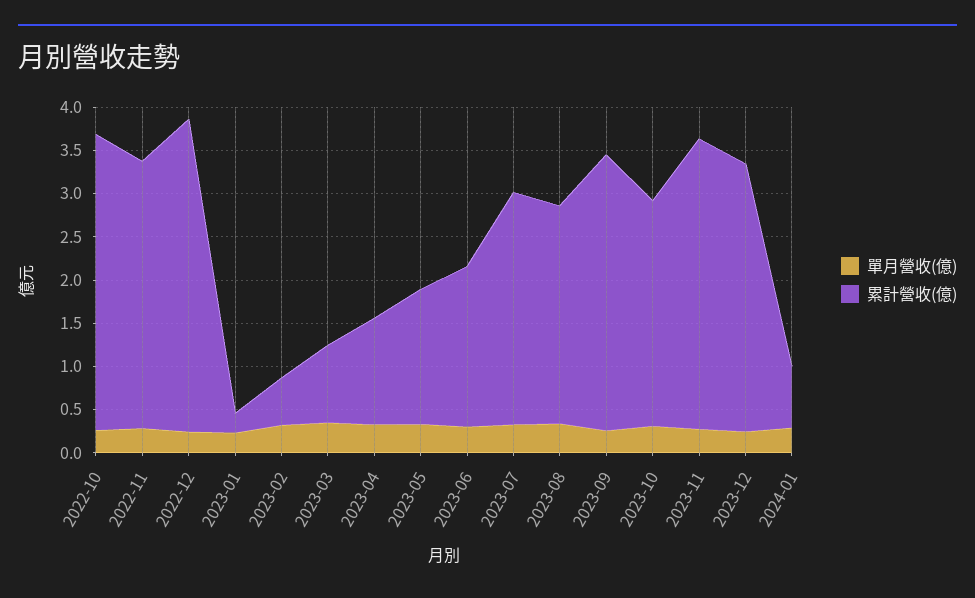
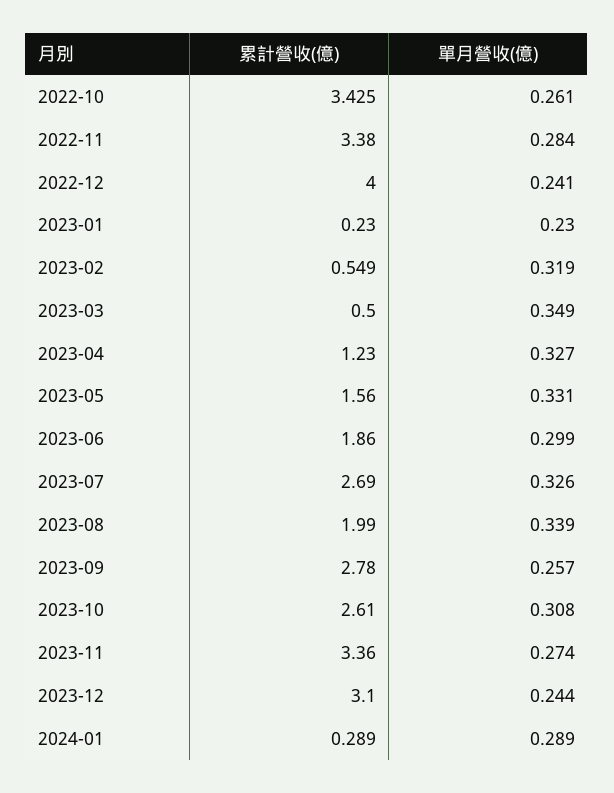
累計營收(億), 2022-11: 3.1 -> 3.38
累計營收(億), 2022-12: 3.6 -> 4
累計營收(億), 2023-03: 0.9 -> 0.5
累計營收(億), 2023-08: 2.5 -> 1.99
累計營收(億), 2023-09: 3.2 -> 2.78
累計營收(億), 2024-01: 0.7 -> 0.289

